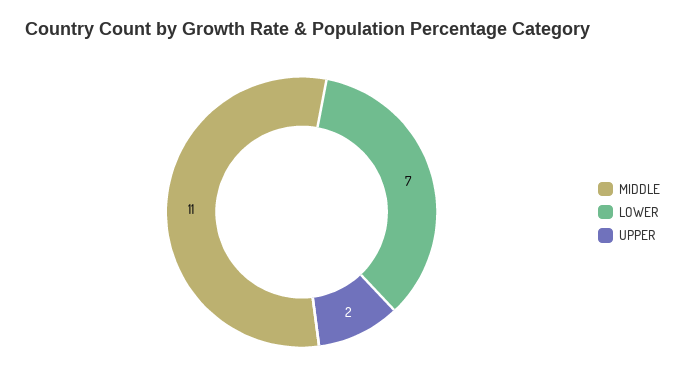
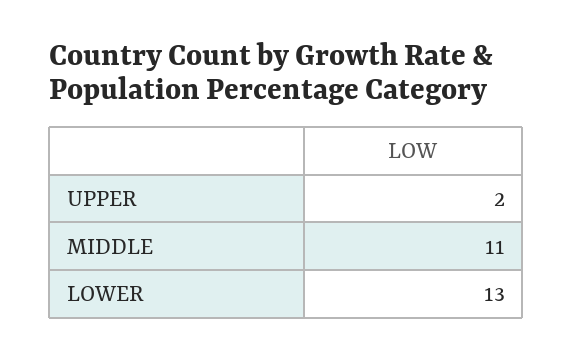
LOWER: 7 -> 13

